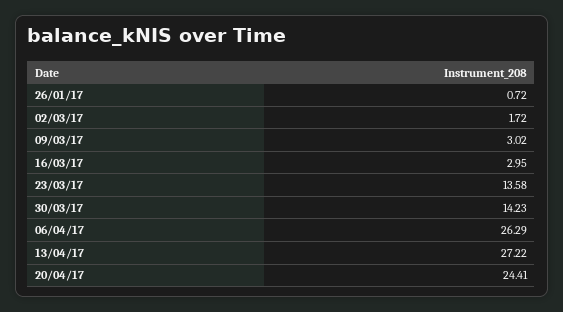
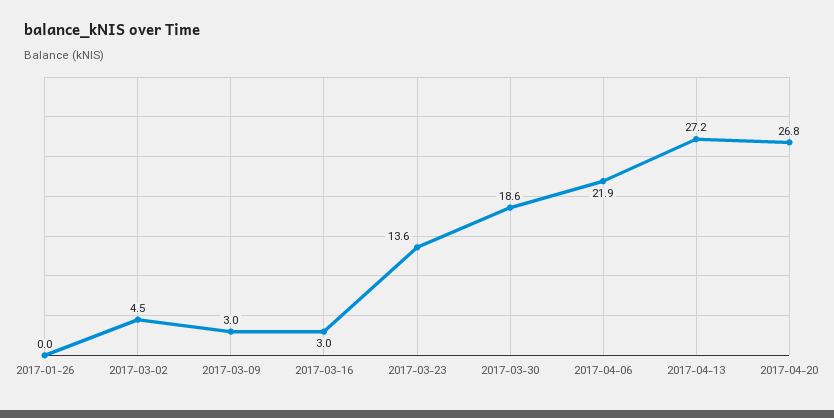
26/01/17: 0.72 -> 0
02/03/17: 1.72 -> 4.5
30/03/17: 14.23 -> 18.6
06/04/17: 26.29 -> 21.9
20/04/17: 24.41 -> 26.8

